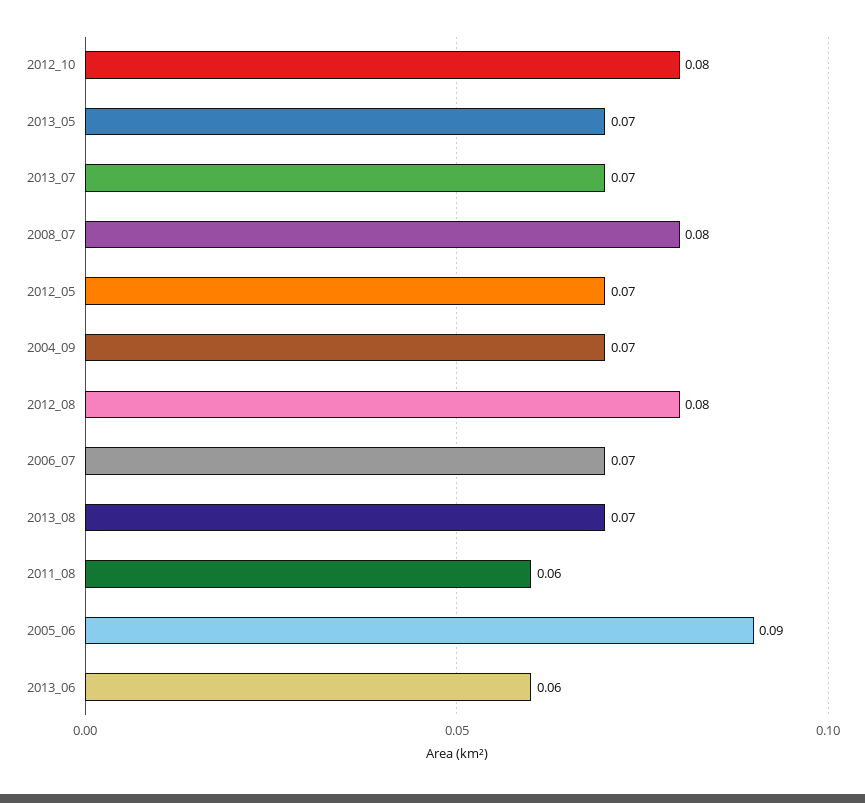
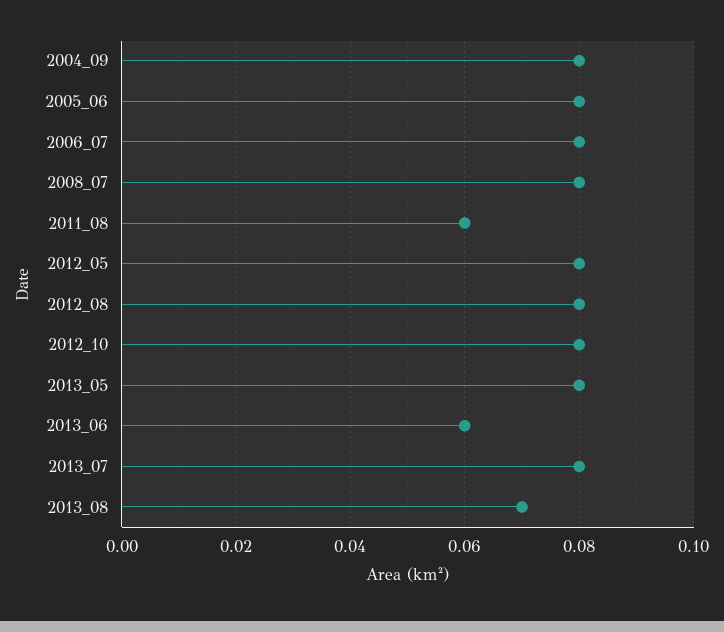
2013_05: 0.07 -> 0.08
2013_07: 0.07 -> 0.08
2012_05: 0.07 -> 0.08
2004_09: 0.07 -> 0.08
2006_07: 0.07 -> 0.08
2005_06: 0.09 -> 0.08

